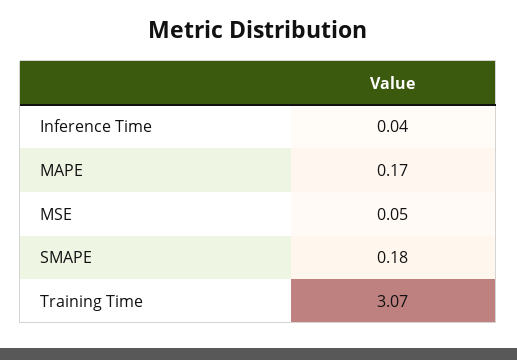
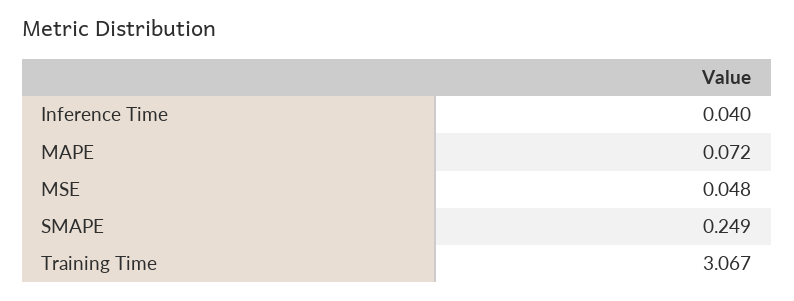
MAPE: 0.17 -> 0.072
SMAPE: 0.18 -> 0.249

